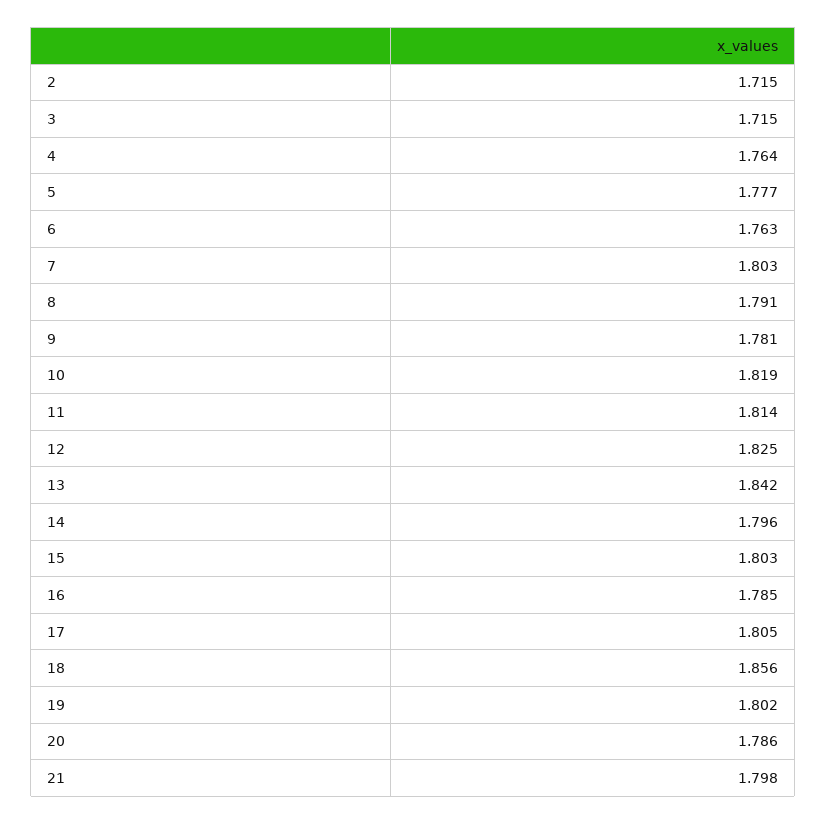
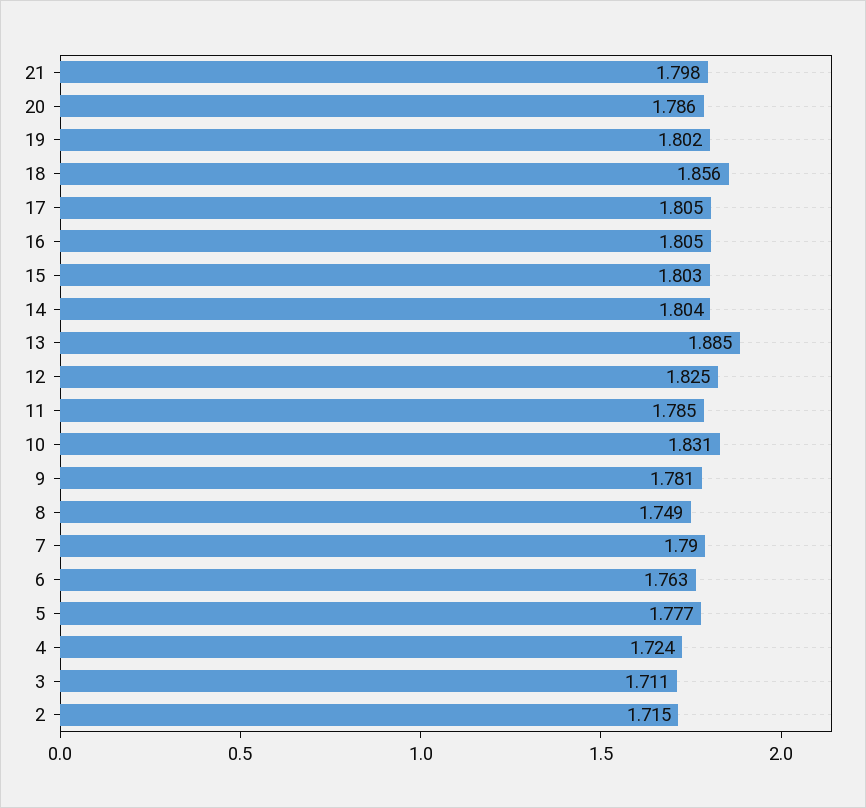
3: 1.715 -> 1.711
4: 1.764 -> 1.724
7: 1.803 -> 1.79
8: 1.791 -> 1.749
10: 1.819 -> 1.831
11: 1.814 -> 1.785
13: 1.842 -> 1.885
14: 1.796 -> 1.804
16: 1.785 -> 1.805

